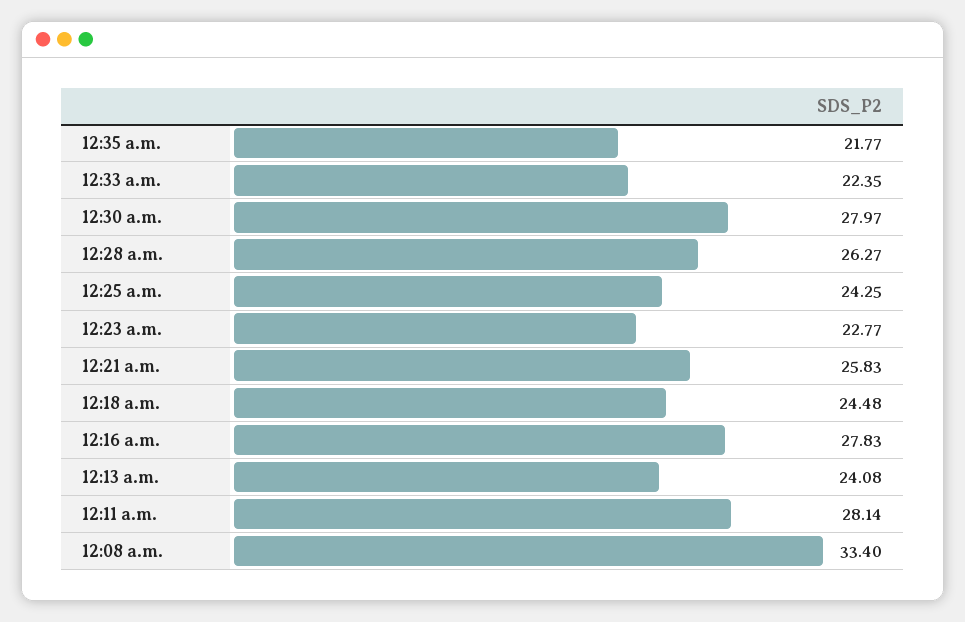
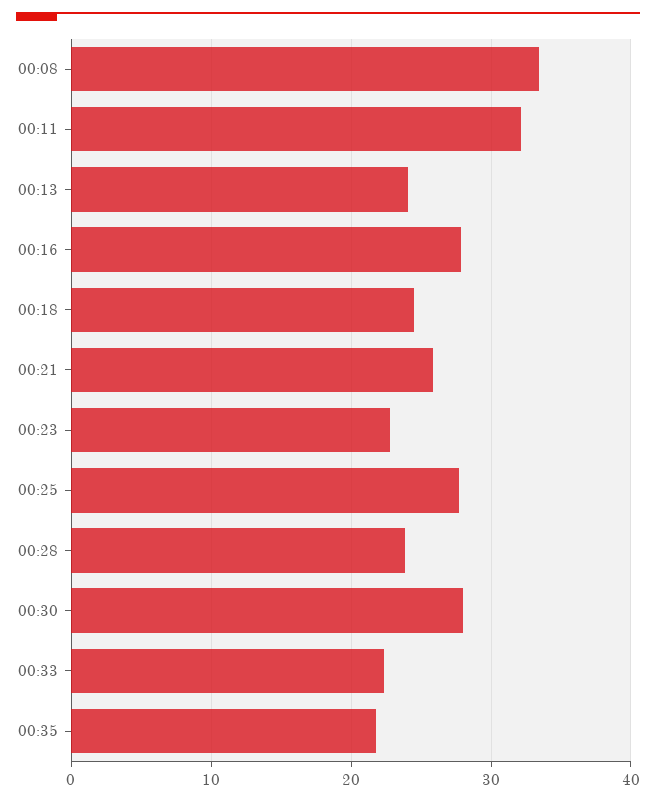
12:28 a.m.: 26.27 -> 24
12:25 a.m.: 24.25 -> 28
12:11 a.m.: 28.14 -> 32

